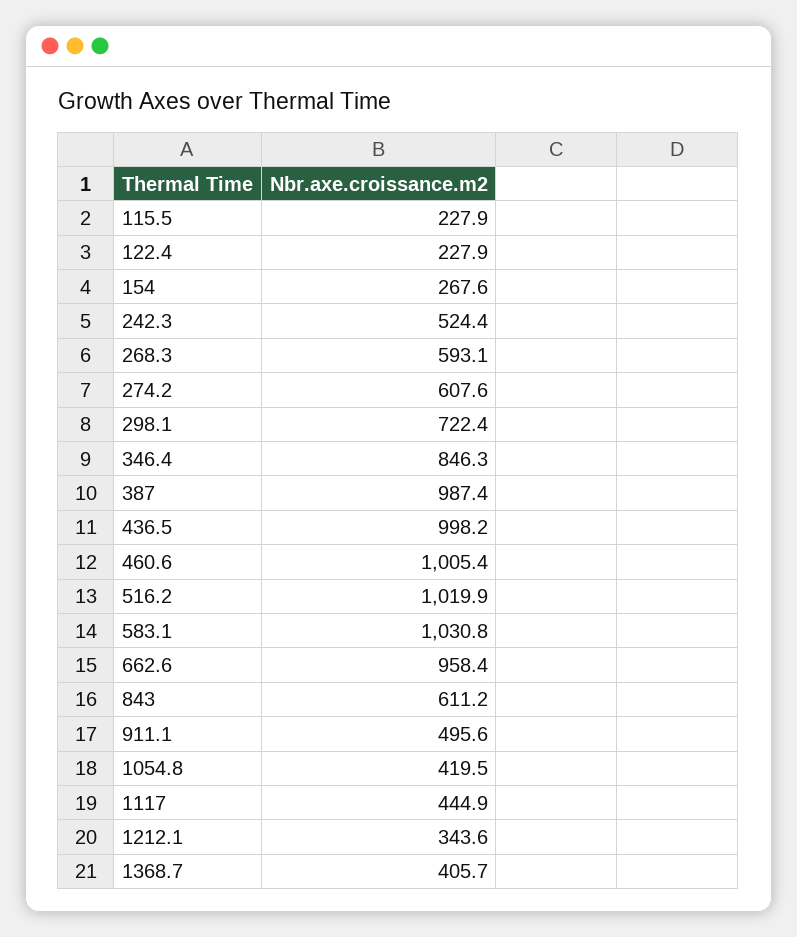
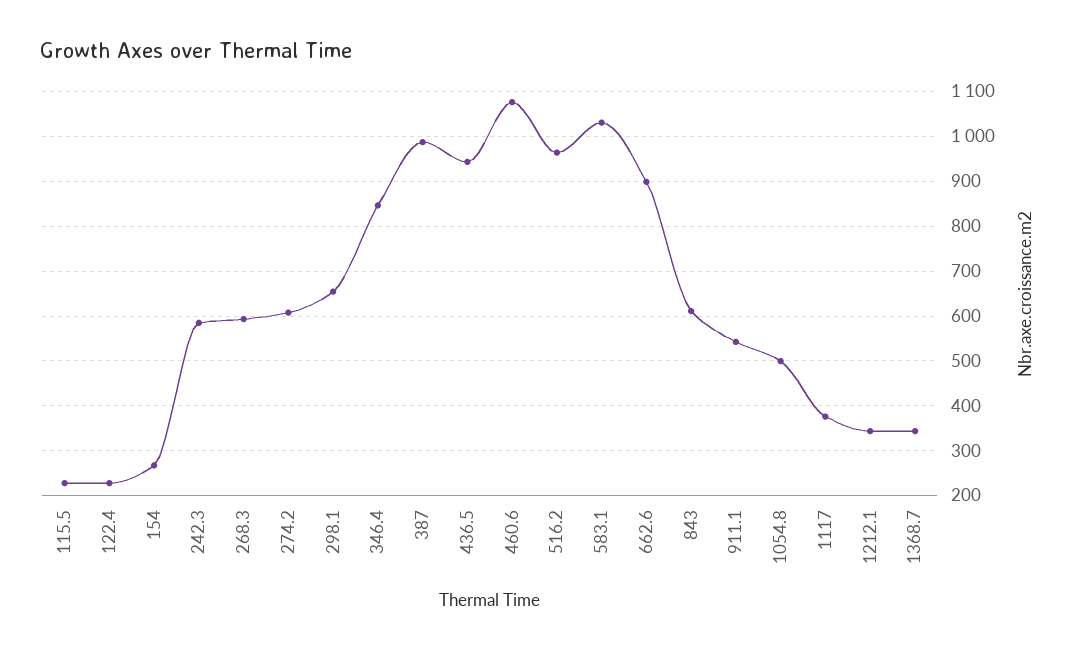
242.3: 524.4 -> 580
298.1: 722.4 -> 660
436.5: 998.2 -> 940
460.6: 1005.4 -> 1080
516.2: 1019.9 -> 960
662.6: 958.4 -> 900
911.1: 495.6 -> 540
1054.8: 419.5 -> 500
1117: 444.9 -> 380
1368.7: 405.7 -> 340

